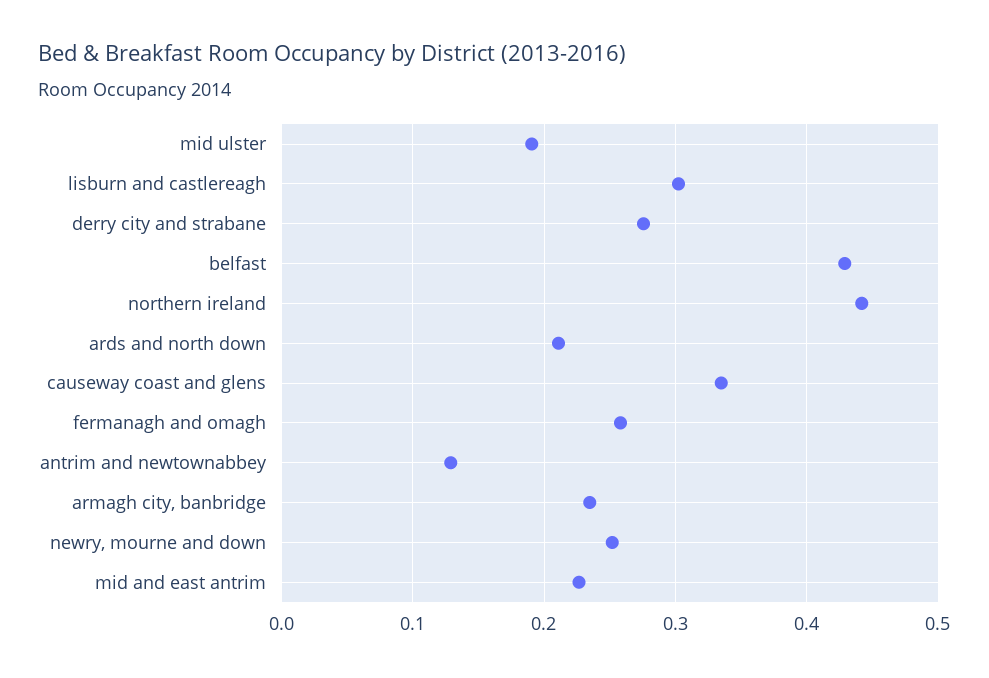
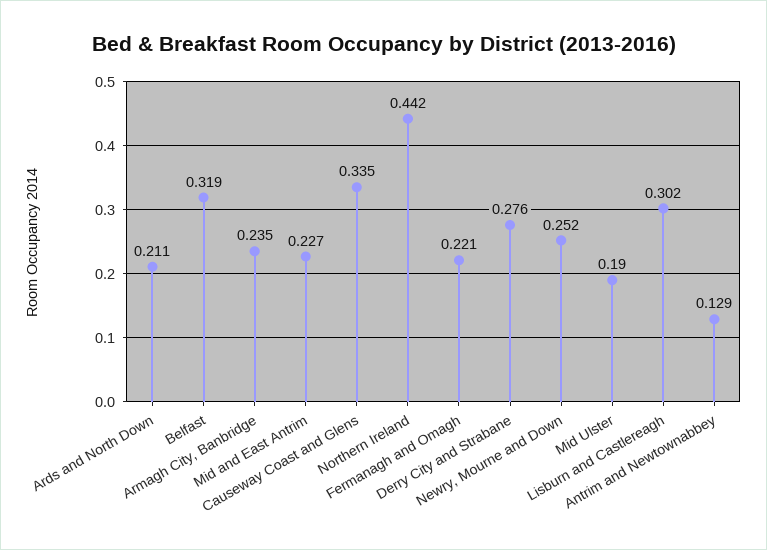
belfast: 0.43 -> 0.319
fermanagh and omagh: 0.26 -> 0.221

